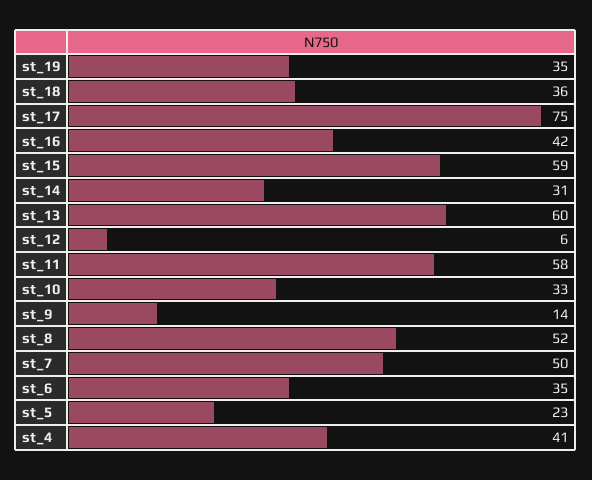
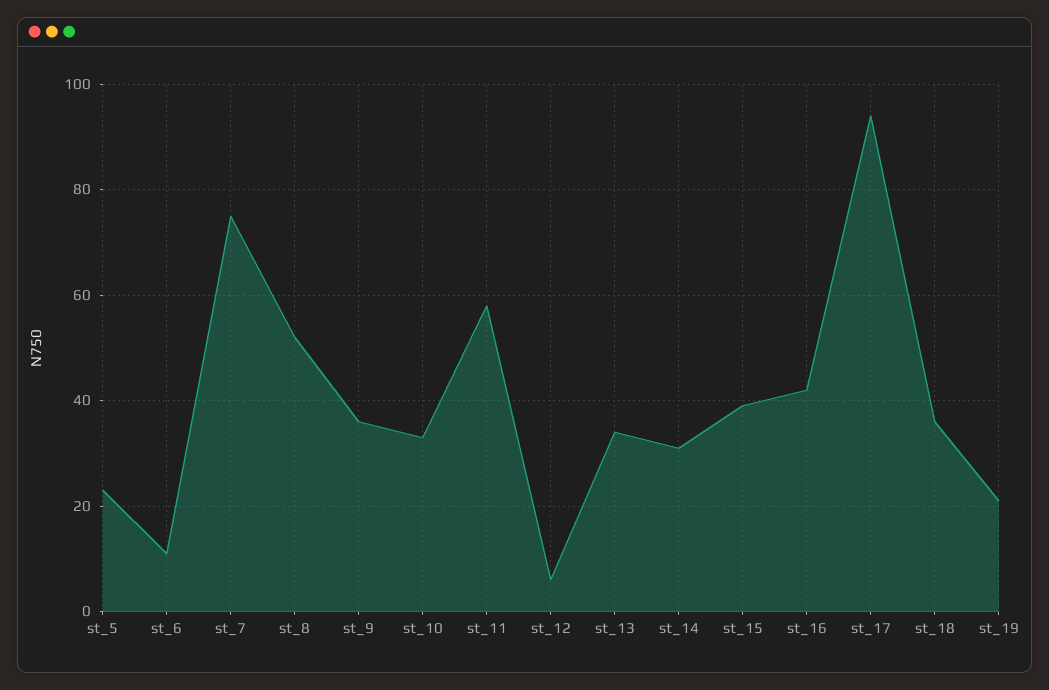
st_19: 35 -> 20
st_17: 75 -> 95
st_15: 59 -> 40
st_13: 60 -> 35
st_9: 14 -> 35
st_7: 50 -> 75
st_6: 35 -> 10
st_4: 41 -> none

